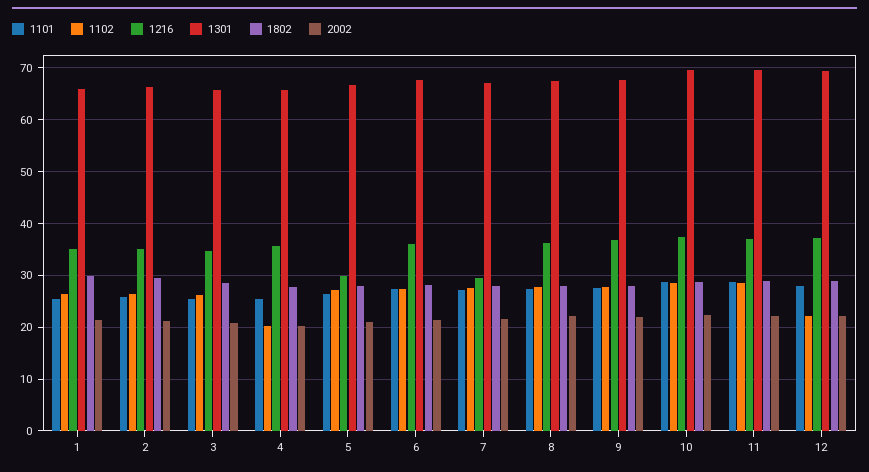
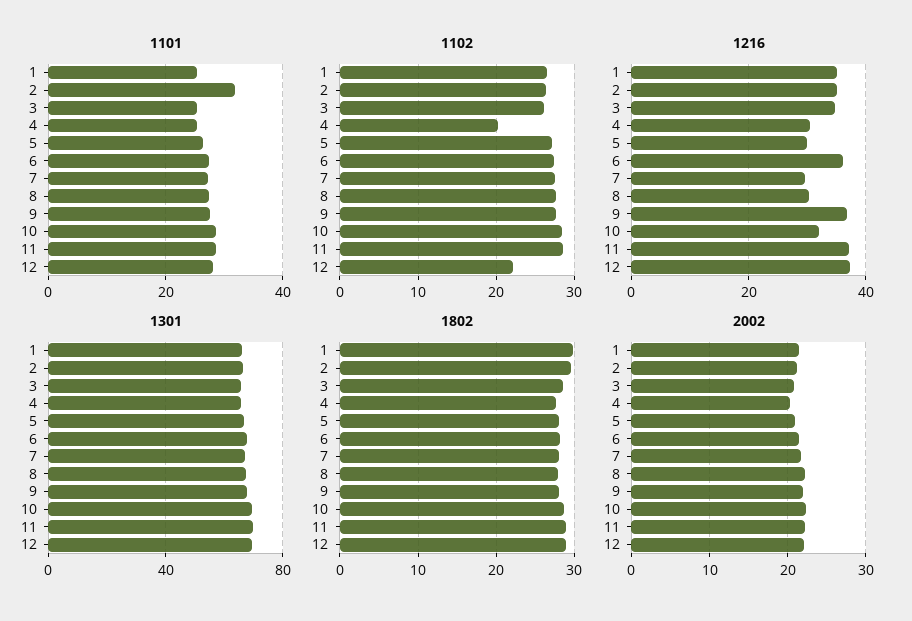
1101, 2: 26 -> 32
1216, 4: 36 -> 30
1216, 8: 36 -> 30
1216, 10: 38 -> 32

